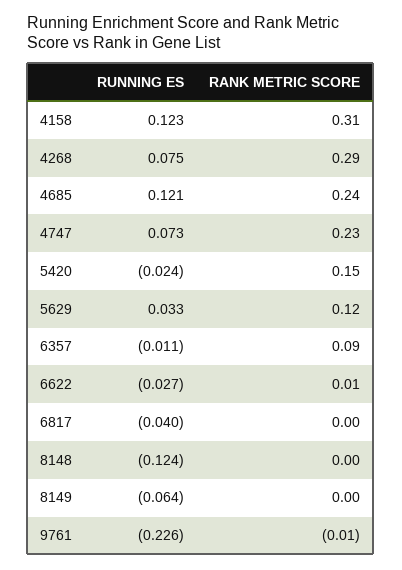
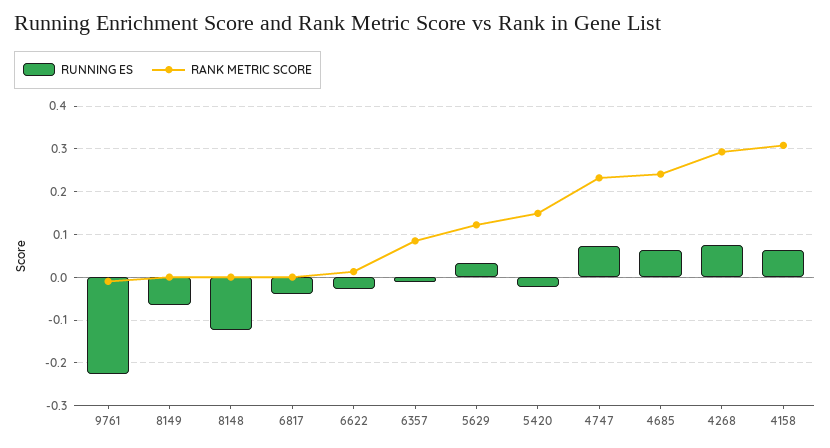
RUNNING ES, 4158: 0.123 -> 0.06
RUNNING ES, 4685: 0.121 -> 0.06

